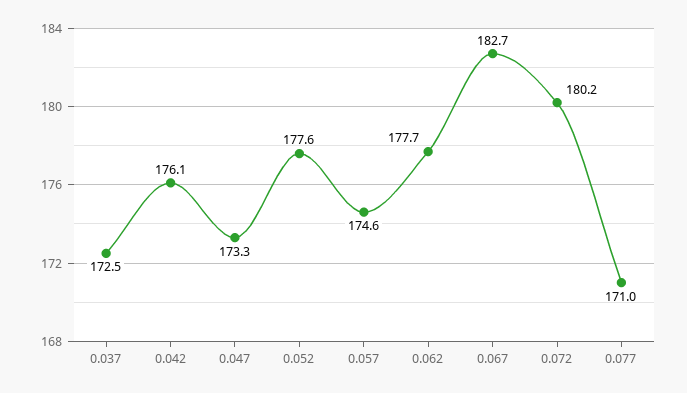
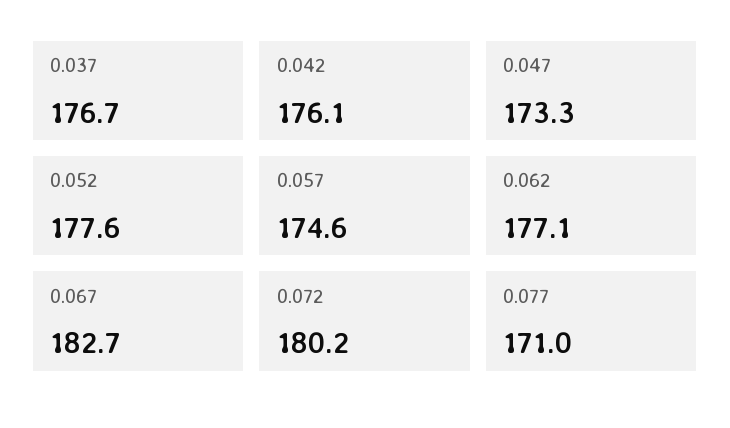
0.037: 172.5 -> 176.7
0.062: 177.7 -> 177.1

